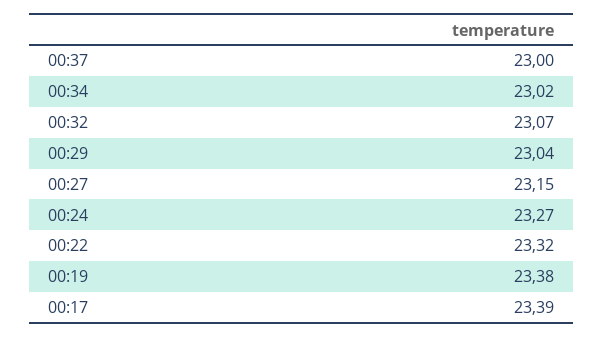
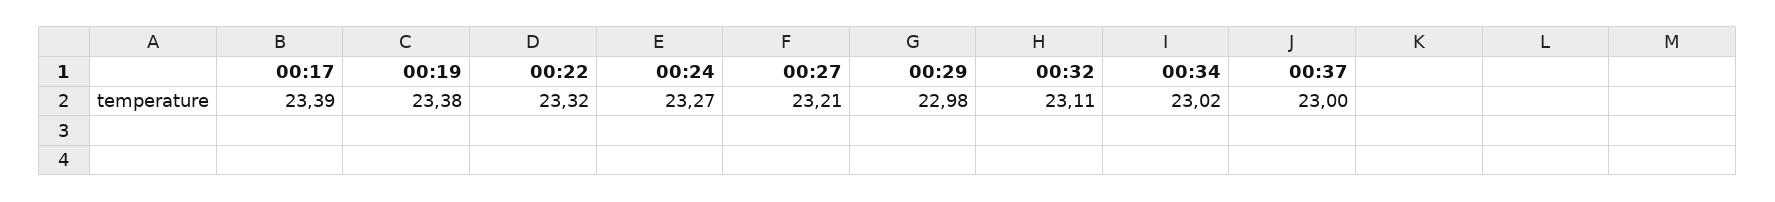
00:32: 23.07 -> 23.11
00:29: 23.04 -> 22.98
00:27: 23.15 -> 23.21

